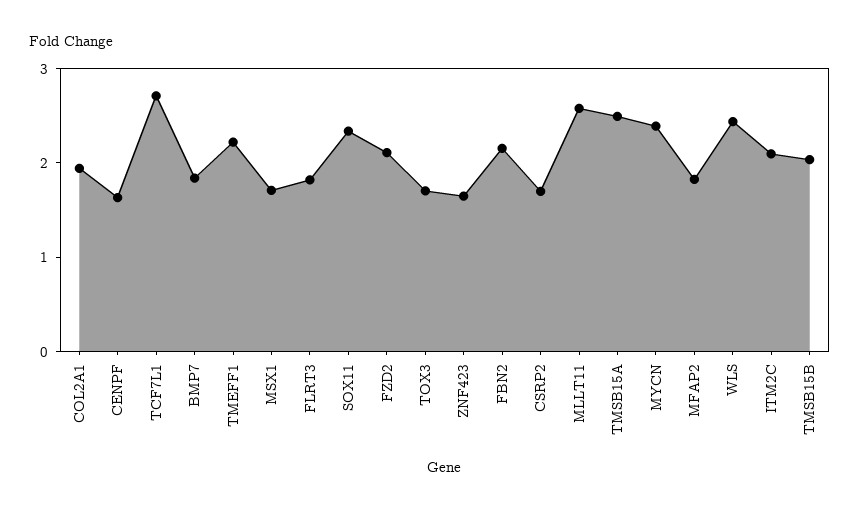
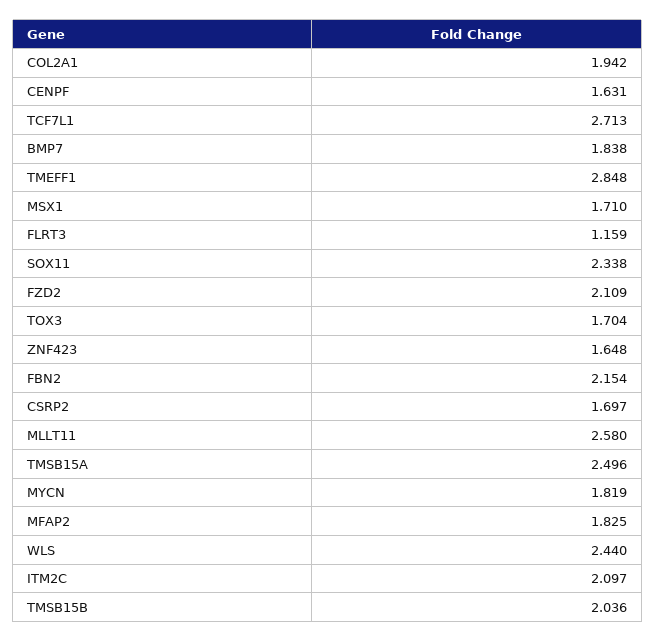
TMEFF1: 2.2 -> 2.848
FLRT3: 1.8 -> 1.159
MYCN: 2.4 -> 1.819

